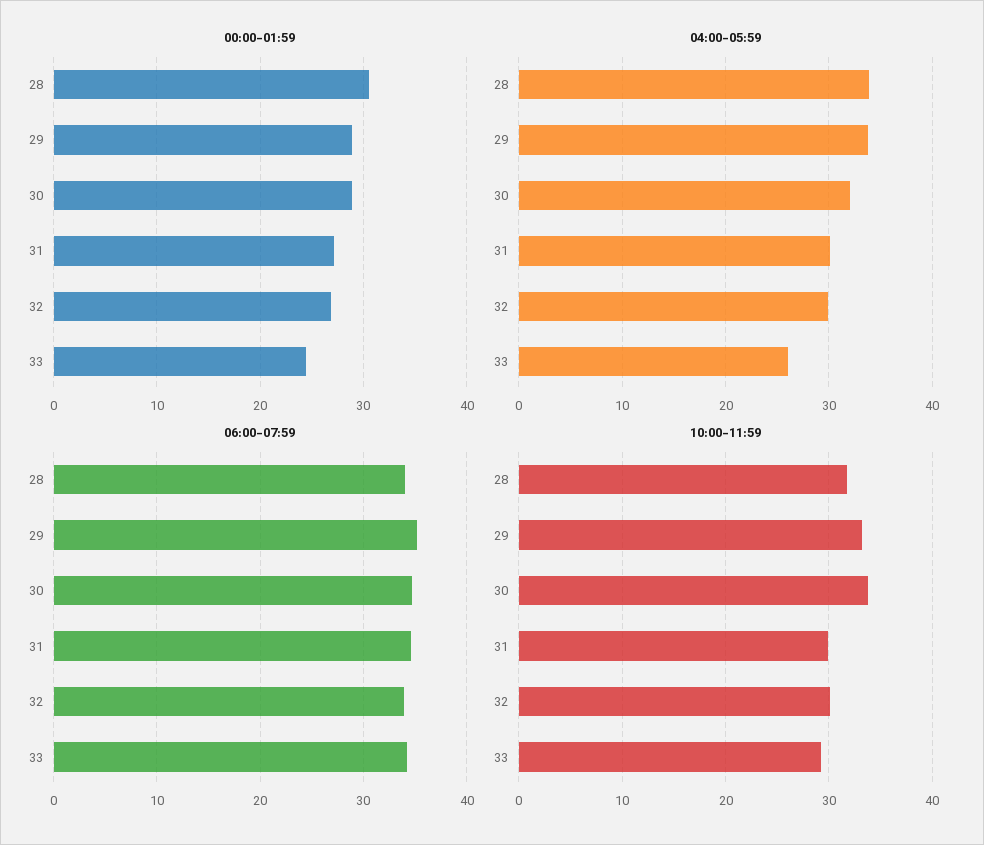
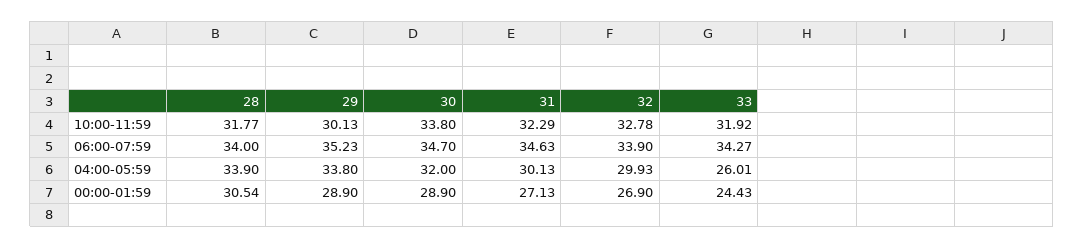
10:00-11:59, 29: 33 -> 30.13
10:00-11:59, 31: 30 -> 32.29
10:00-11:59, 32: 30 -> 32.78
10:00-11:59, 33: 29 -> 31.92

